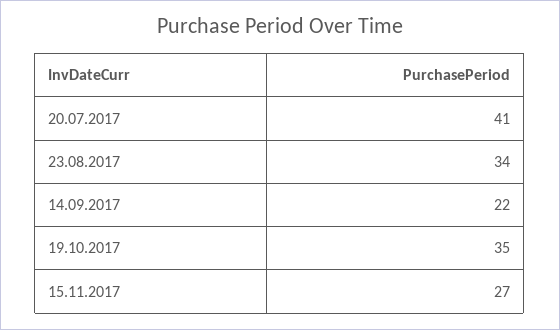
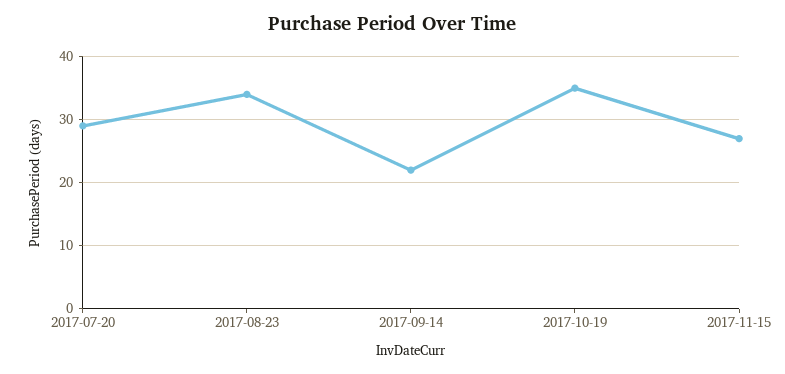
20.07.2017: 41 -> 29

